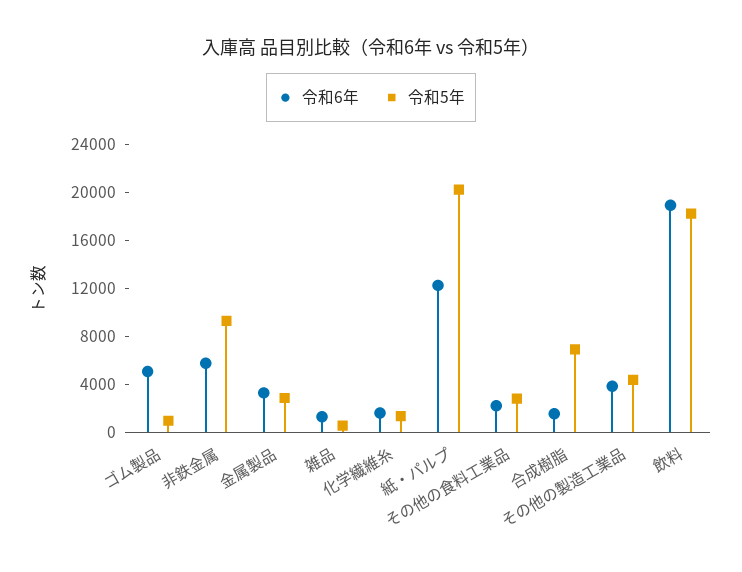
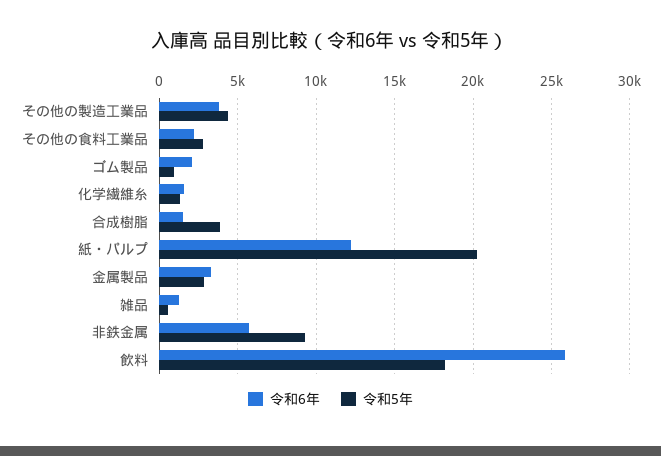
令和6年, ゴム製品: 5000 -> 2000
令和5年, 合成樹脂: 7000 -> 4000
令和6年, 飲料: 19000 -> 26000

